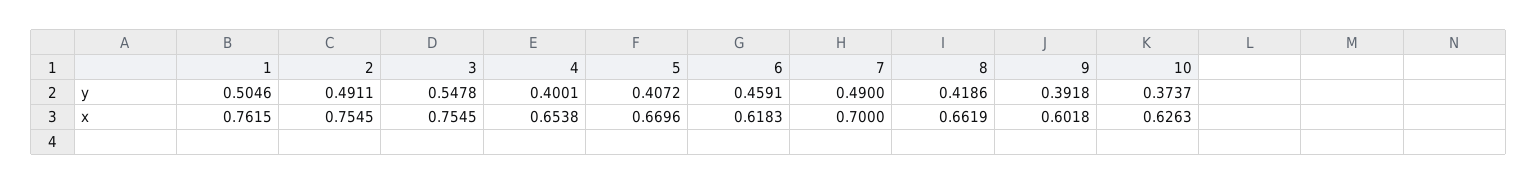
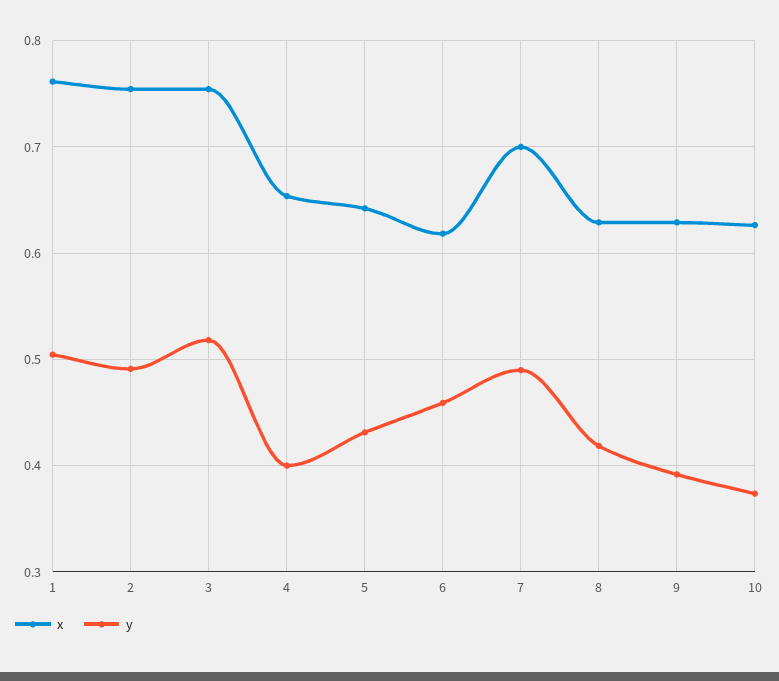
y, 3: 0.5478 -> 0.52
y, 5: 0.4072 -> 0.43
x, 5: 0.6696 -> 0.64
x, 8: 0.6619 -> 0.63
x, 9: 0.6018 -> 0.63

